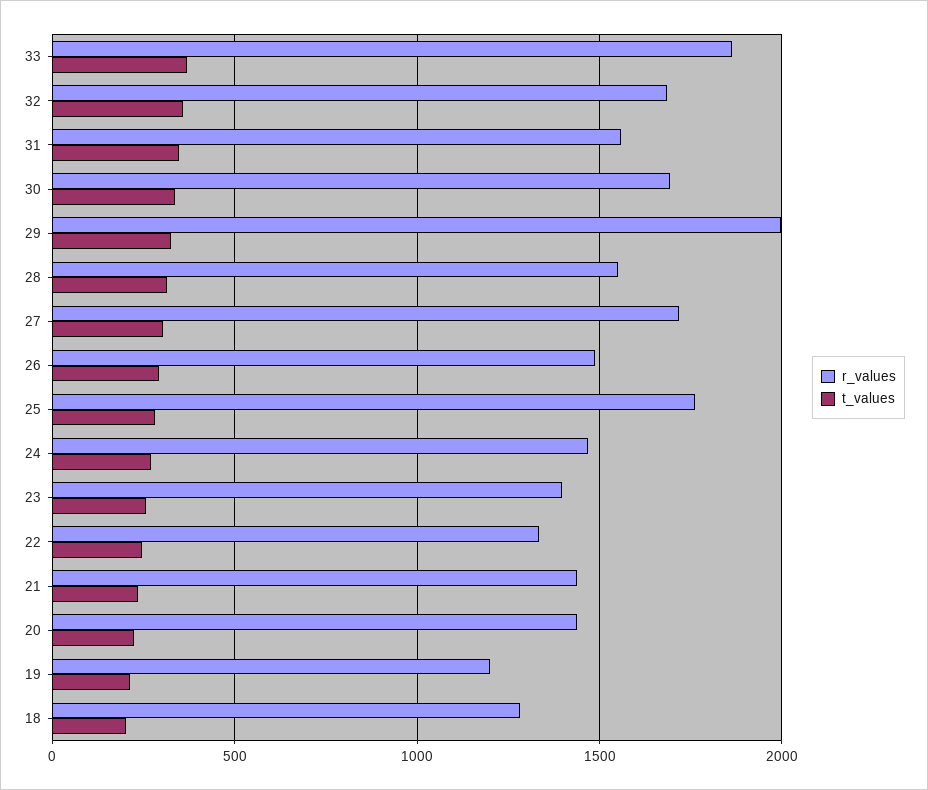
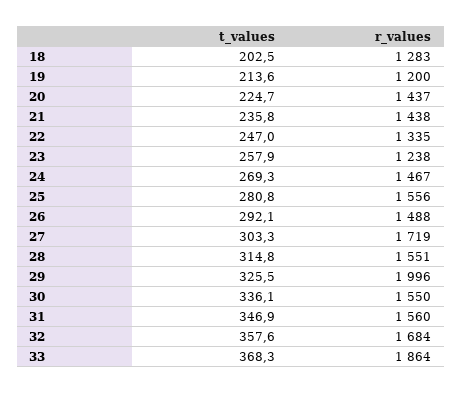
r_values, 30: 1700 -> 1550
r_values, 25: 1750 -> 1556
r_values, 23: 1400 -> 1238

